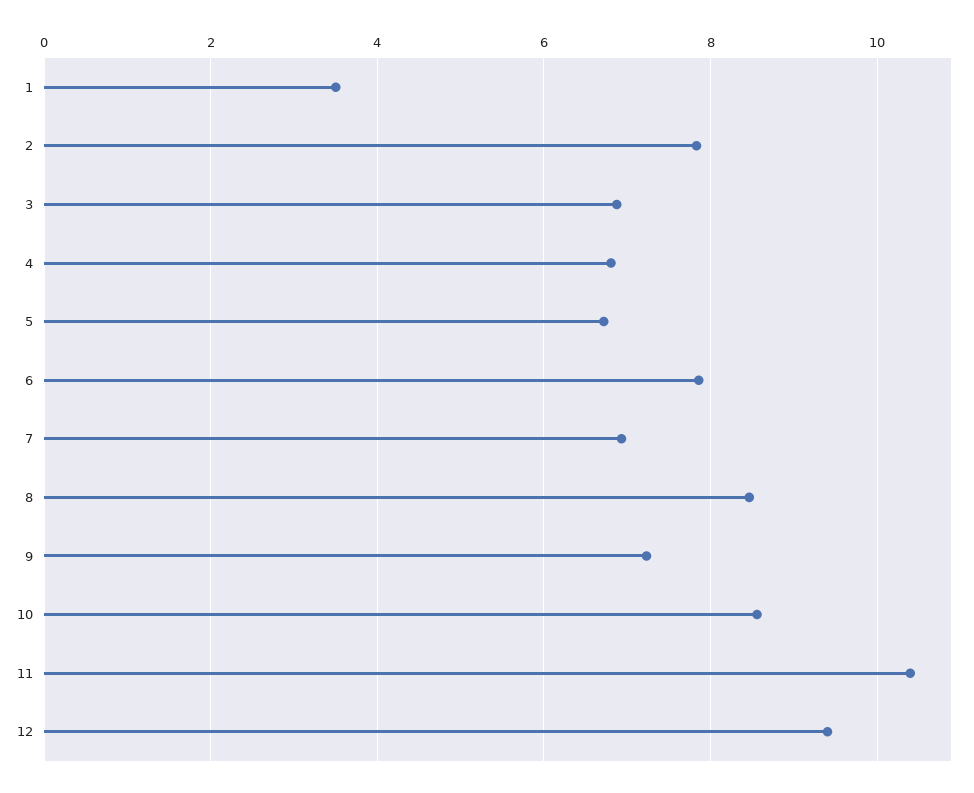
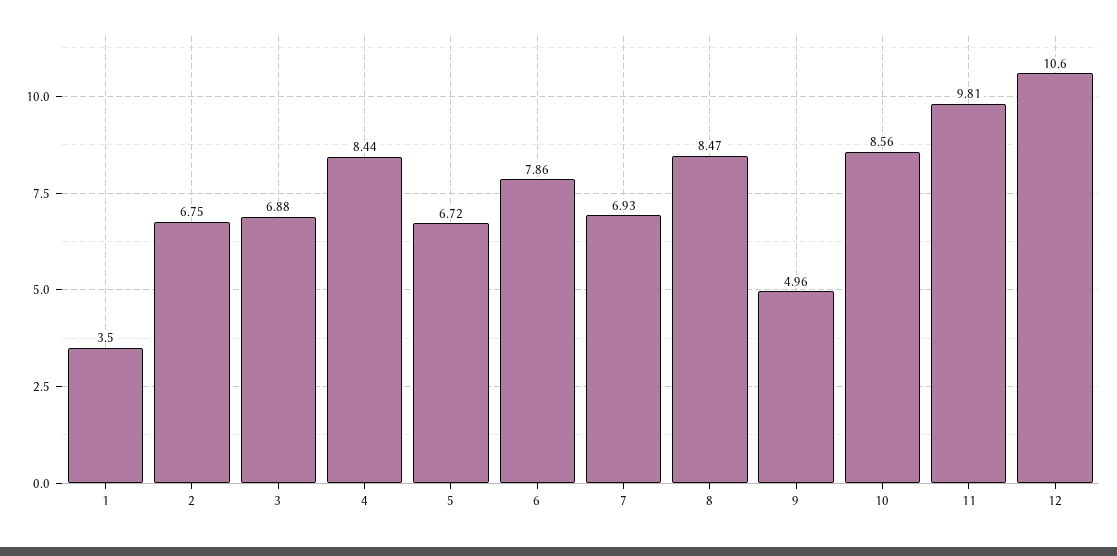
2: 7.8 -> 6.75
4: 6.8 -> 8.44
9: 7.2 -> 4.96
11: 10.4 -> 9.81
12: 9.4 -> 10.6

